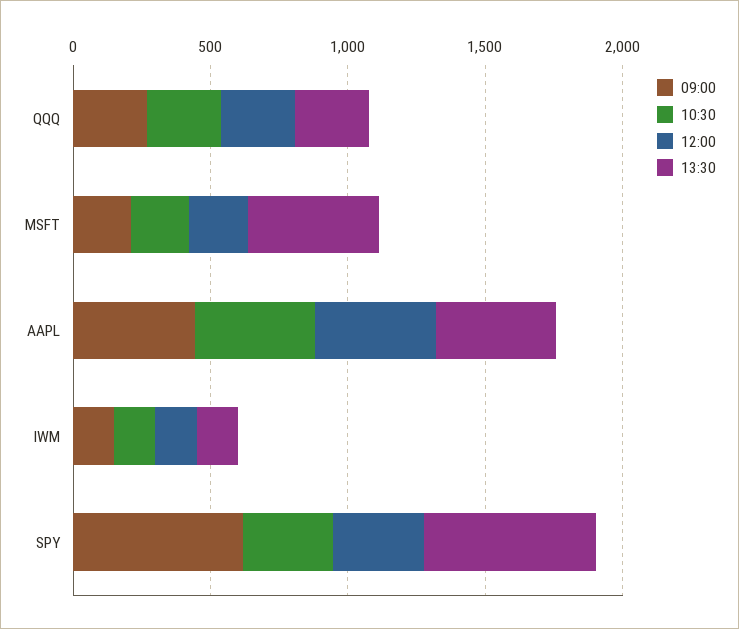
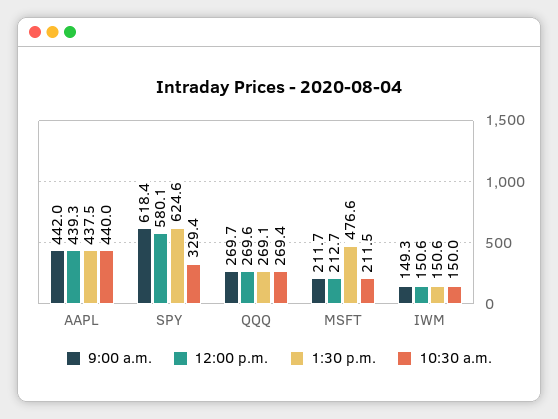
12:00, SPY: 300 -> 580.1

